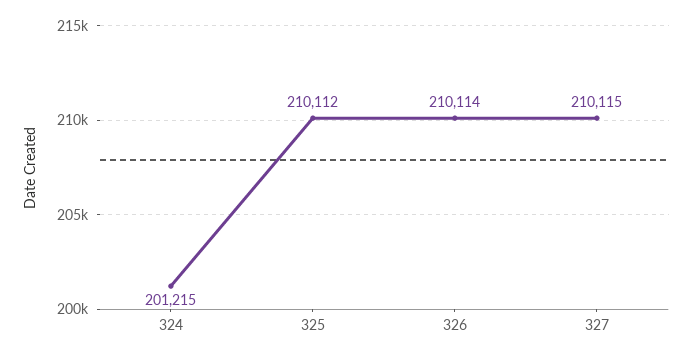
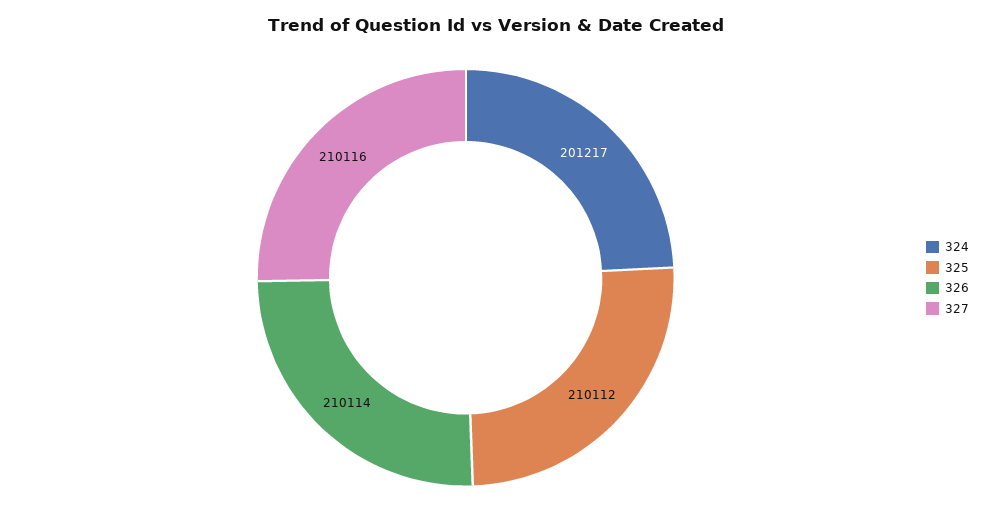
324: 201215 -> 201217
327: 210115 -> 210116

